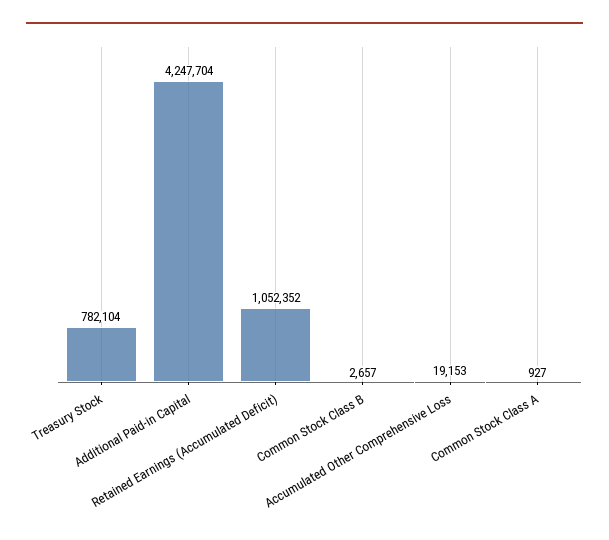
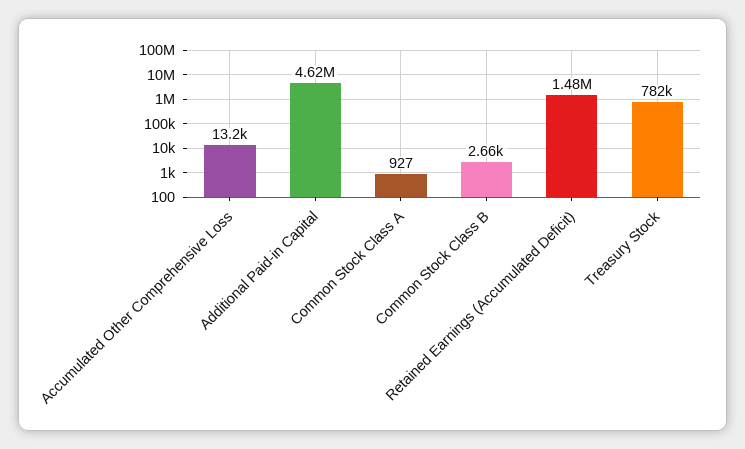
Additional Paid-in Capital: 4247704 -> 4620000
Retained Earnings (Accumulated Deficit): 1052352 -> 1480000
Accumulated Other Comprehensive Loss: 19153 -> 13200

